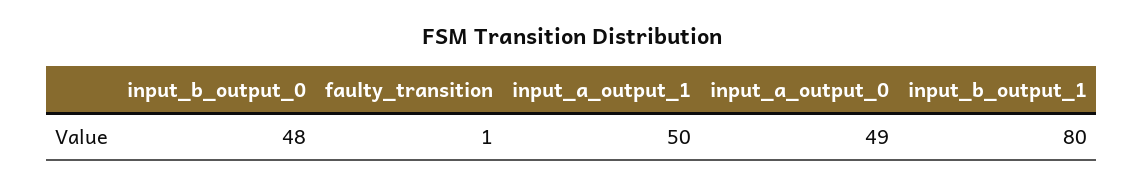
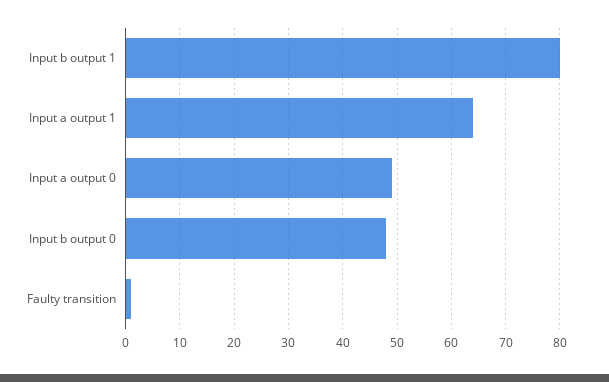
input_a_output_1: 50 -> 65

